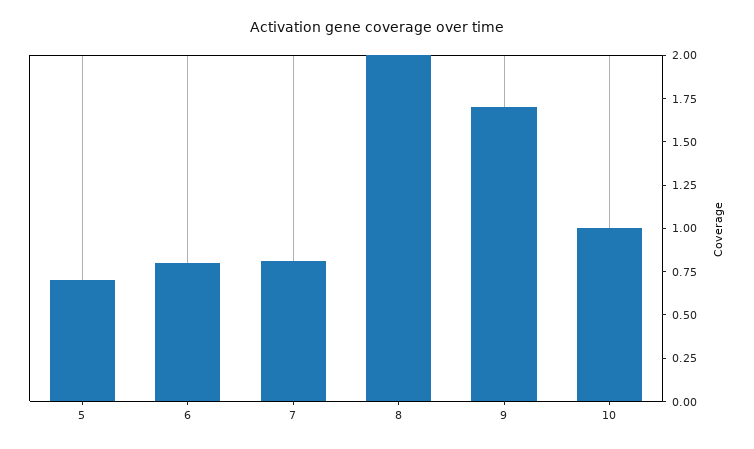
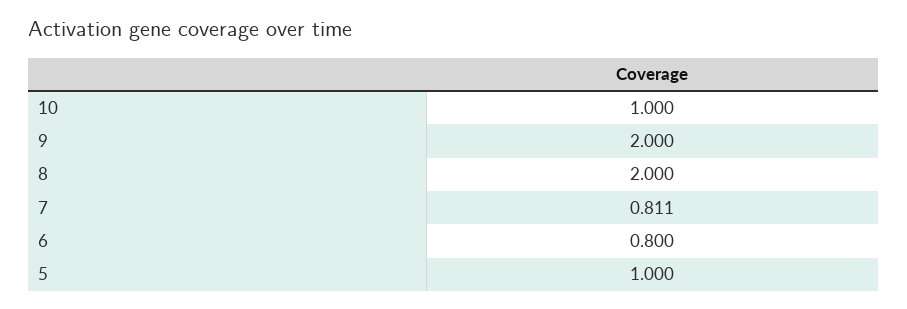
5: 0.7 -> 1
9: 1.7 -> 2

